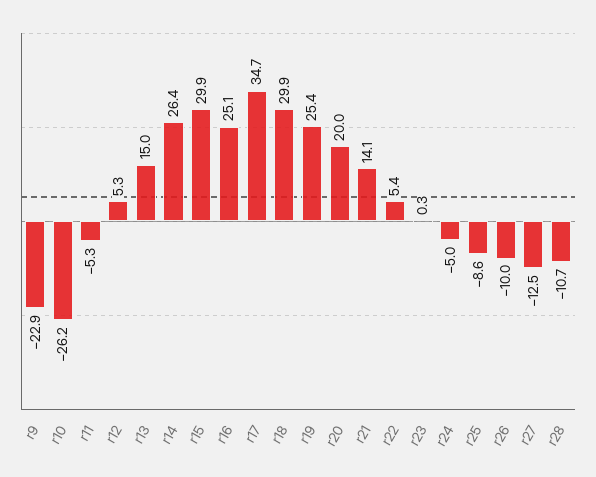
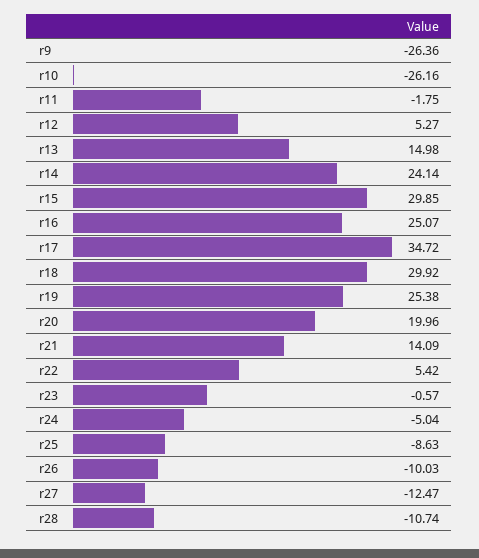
r9: -22.9 -> -26.36
r11: -5.3 -> -1.75
r14: 26.4 -> 24.14
r23: 0.3 -> -0.57

